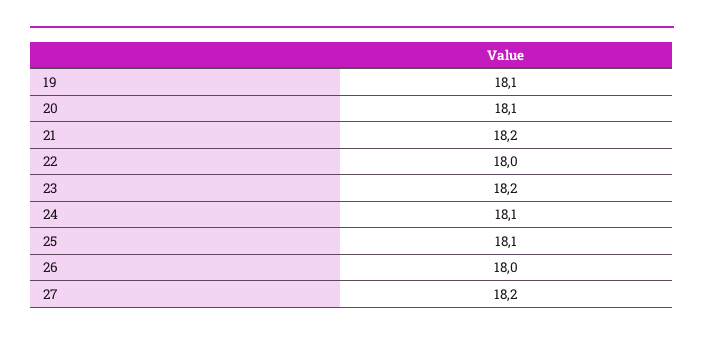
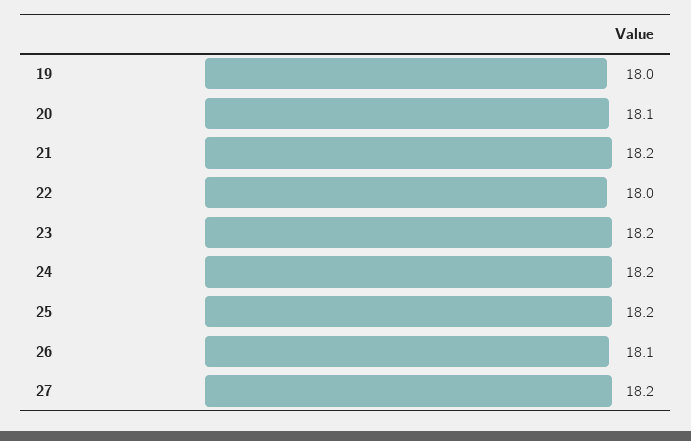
19: 18.1 -> 18
24: 18.1 -> 18.2
25: 18.1 -> 18.2
26: 18 -> 18.1

